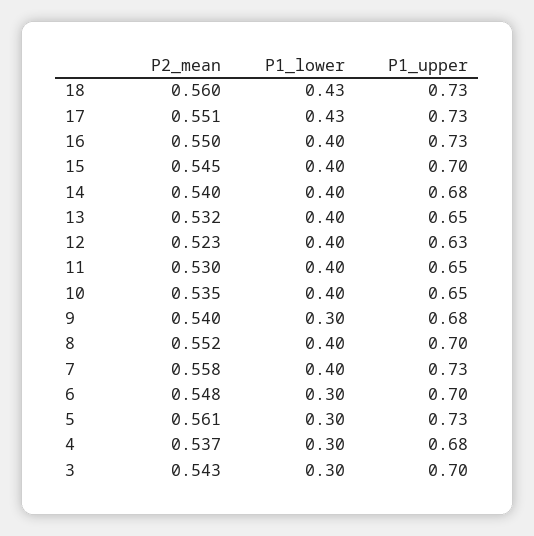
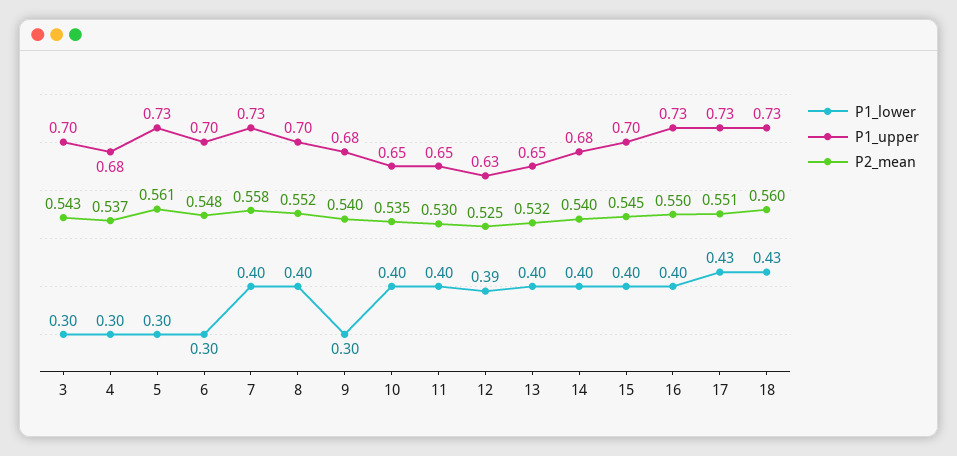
P2_mean, 12: 0.523 -> 0.525
P1_lower, 12: 0.4 -> 0.39

